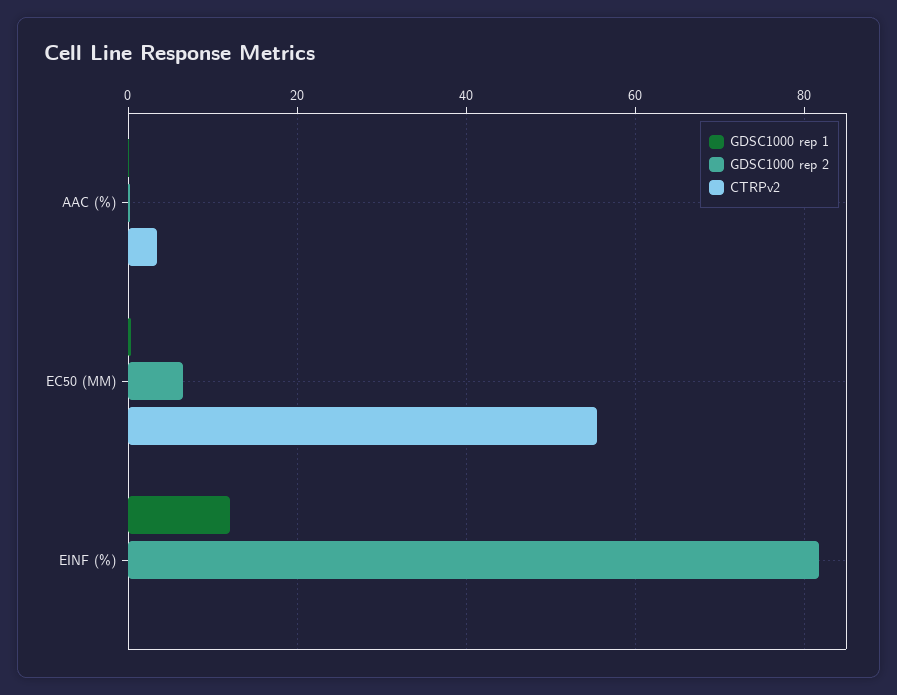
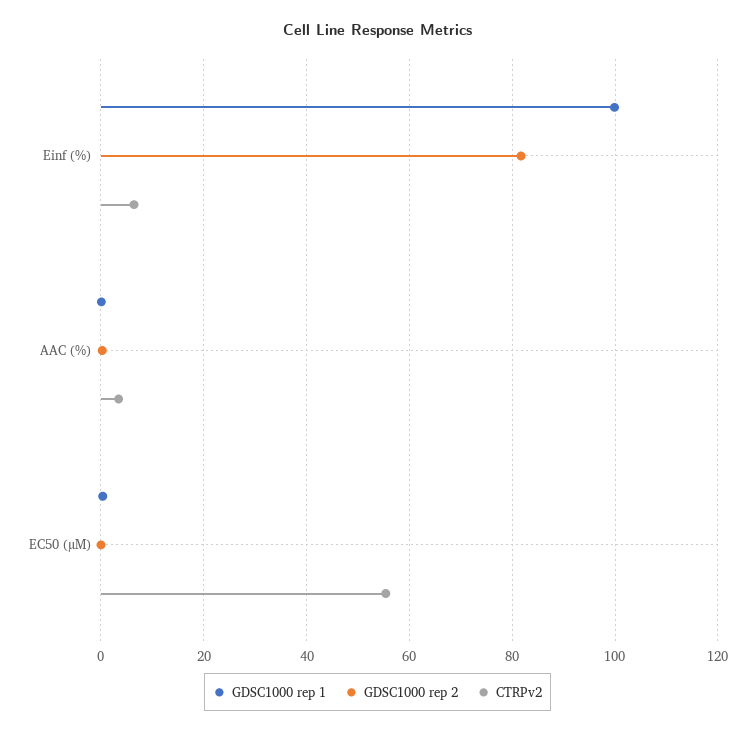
GDSC1000 rep 2, EC50 (ΜM): 6 -> 0
GDSC1000 rep 1, EINF (%): 12 -> 100
CTRPv2, EINF (%): 0 -> 6

